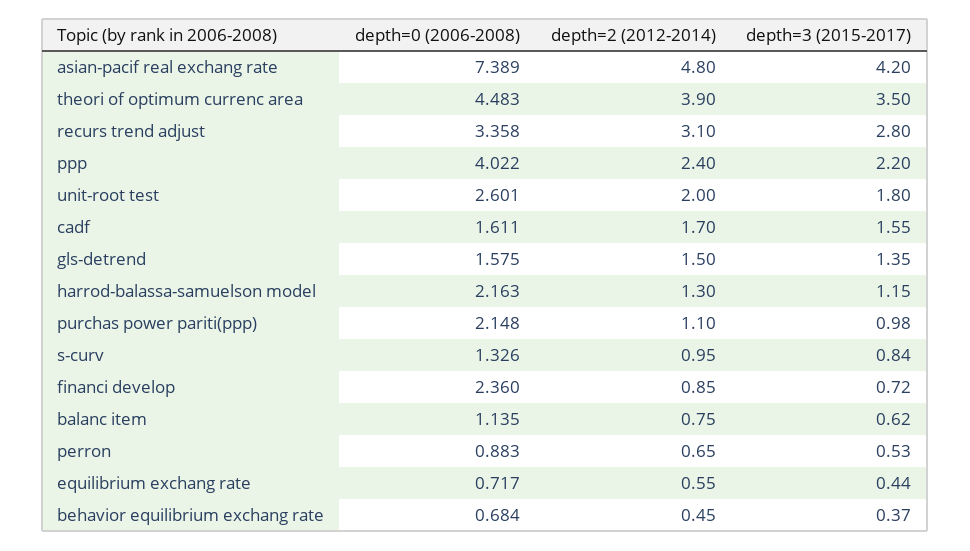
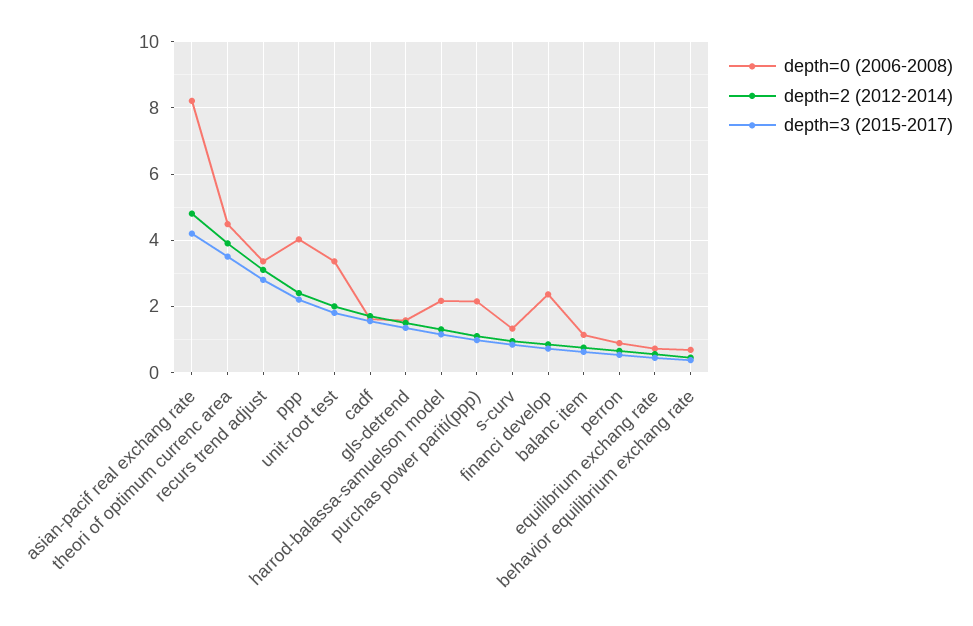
depth=0 (2006-2008), asian-pacif real exchang rate: 7.389 -> 8.2
depth=0 (2006-2008), unit-root test: 2.601 -> 3.4

